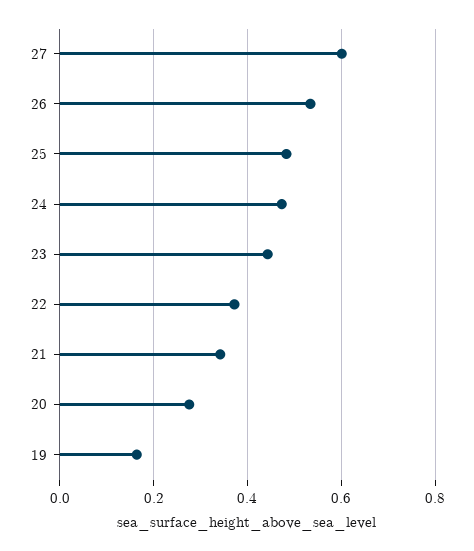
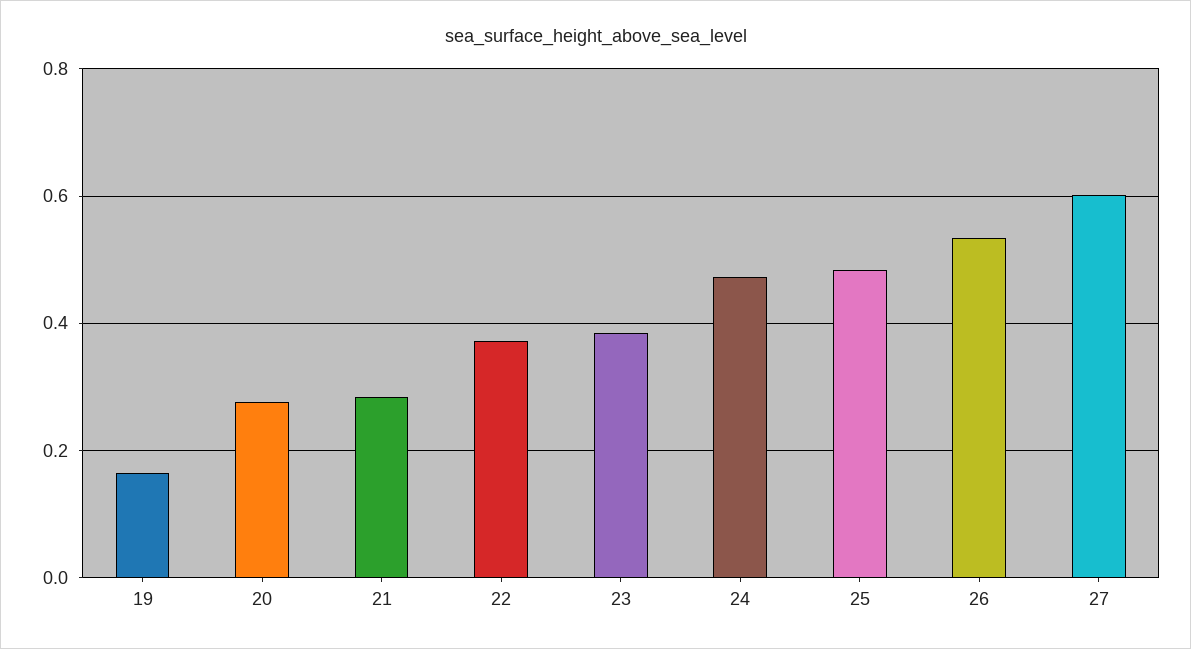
23: 0.44 -> 0.38
21: 0.34 -> 0.28

